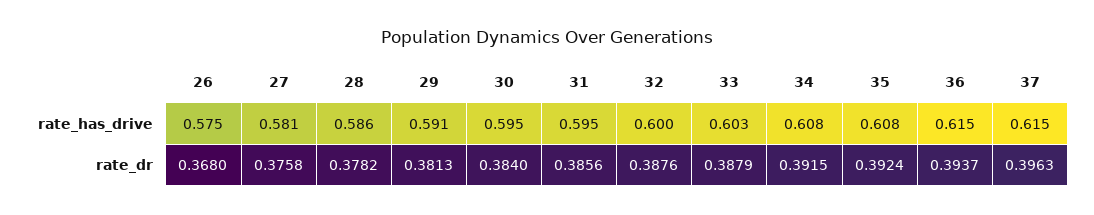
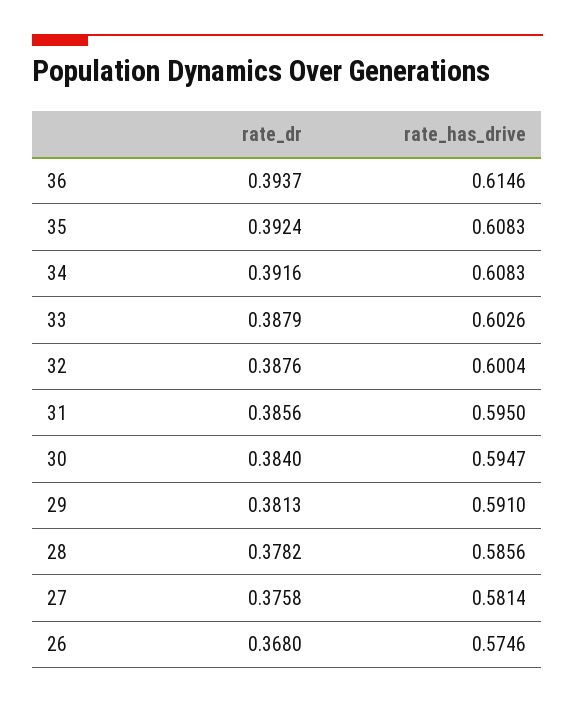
37, rate_has_drive: 0.615 -> none
34, rate_dr: 0.3915 -> 0.3916
37, rate_dr: 0.3963 -> none

